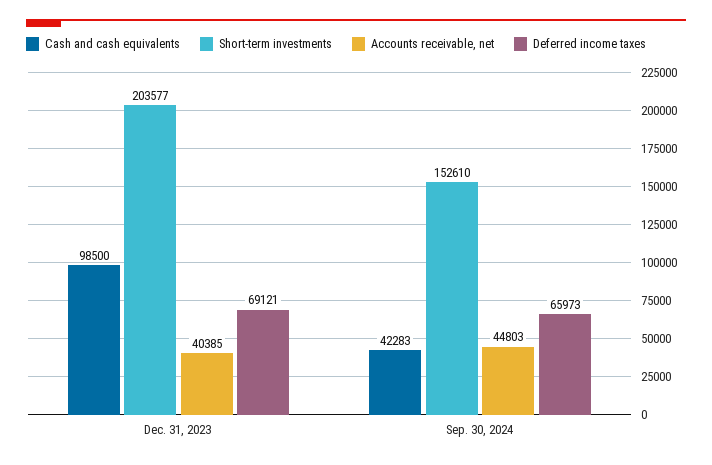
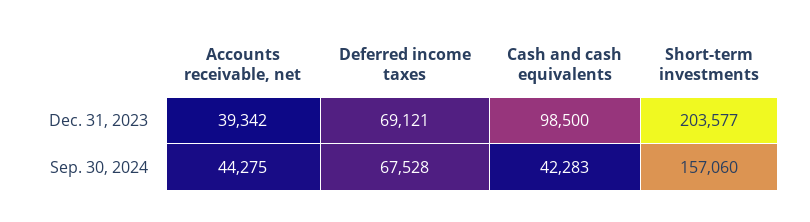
Accounts receivable, net, Dec. 31, 2023: 40385 -> 39342
Short-term investments, Sep. 30, 2024: 152610 -> 157060
Accounts receivable, net, Sep. 30, 2024: 44803 -> 44275
Deferred income taxes, Sep. 30, 2024: 65973 -> 67528

